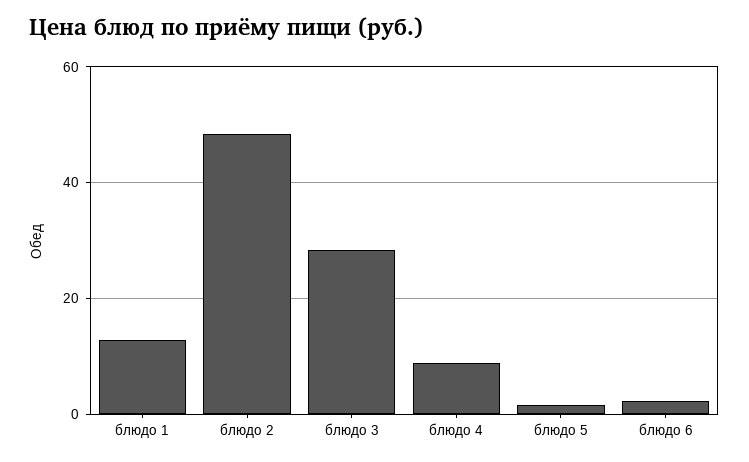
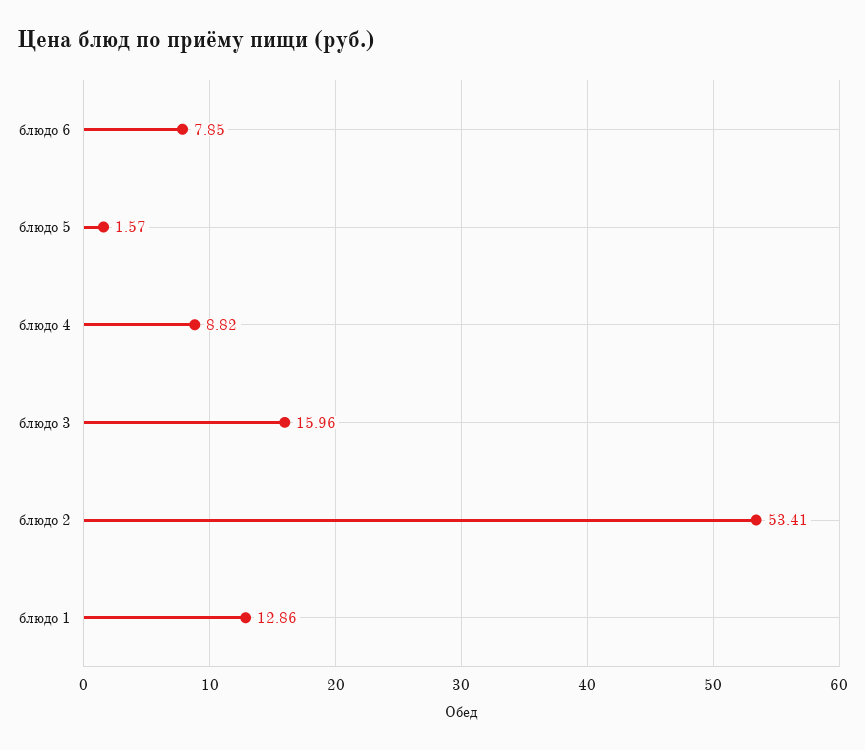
блюдо 2: 48 -> 53.41
блюдо 3: 28 -> 15.96
блюдо 6: 2 -> 7.85

